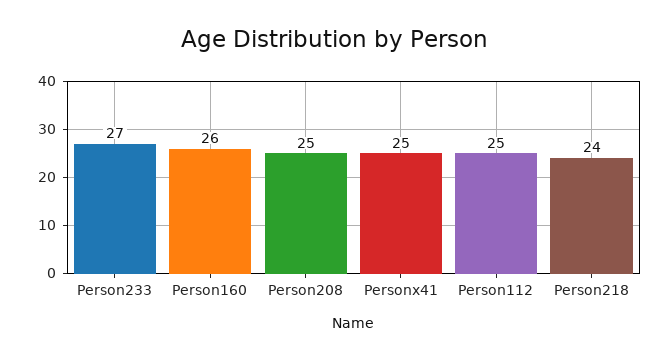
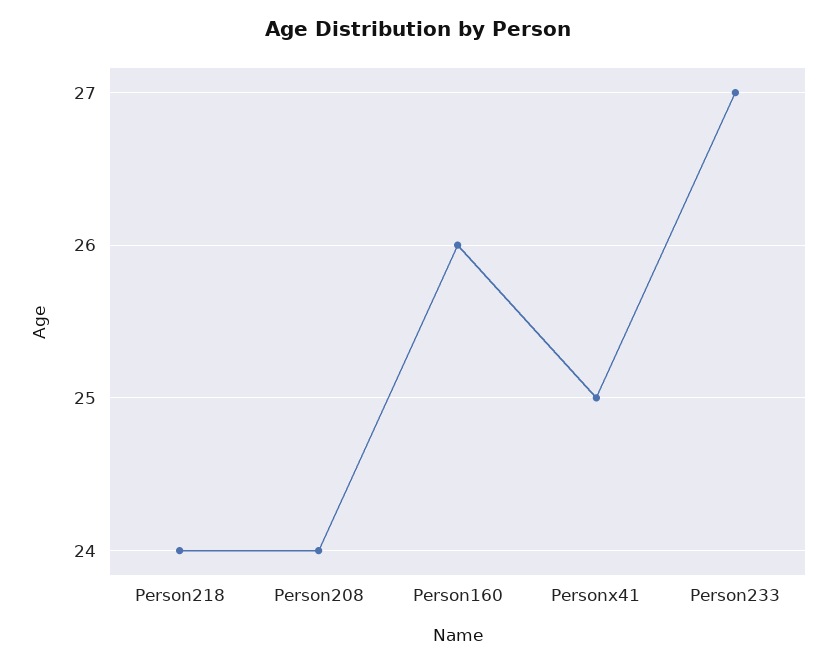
Person208: 25 -> 24
Person112: 25 -> none

